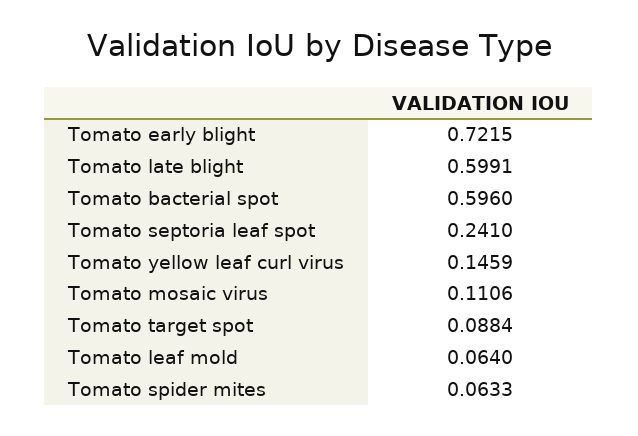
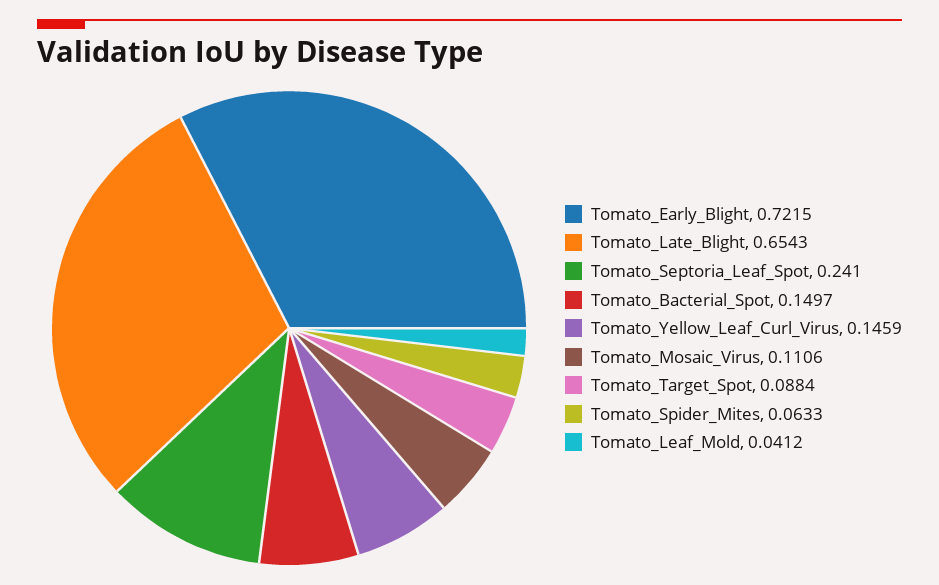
Tomato late blight: 0.5991 -> 0.6543
Tomato bacterial spot: 0.596 -> 0.1497
Tomato leaf mold: 0.064 -> 0.0412

